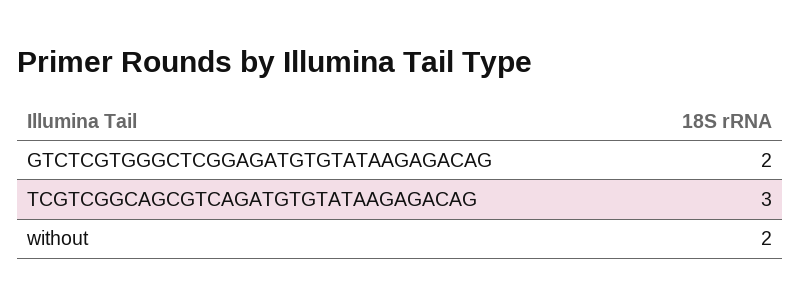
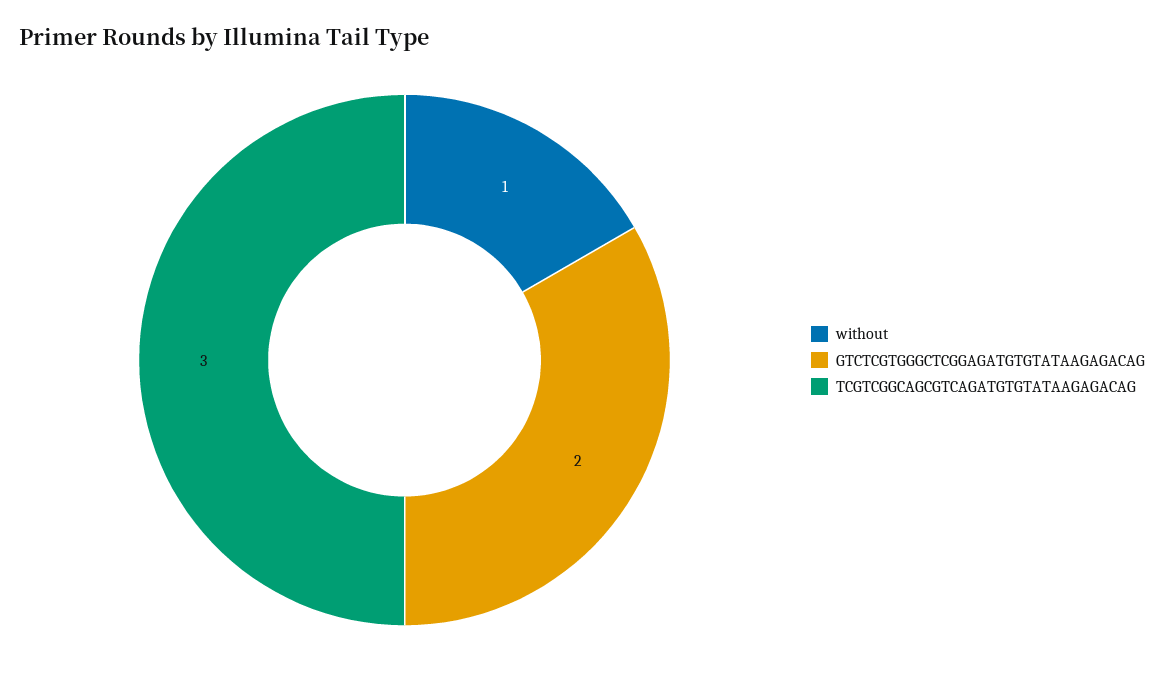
without: 2 -> 1

